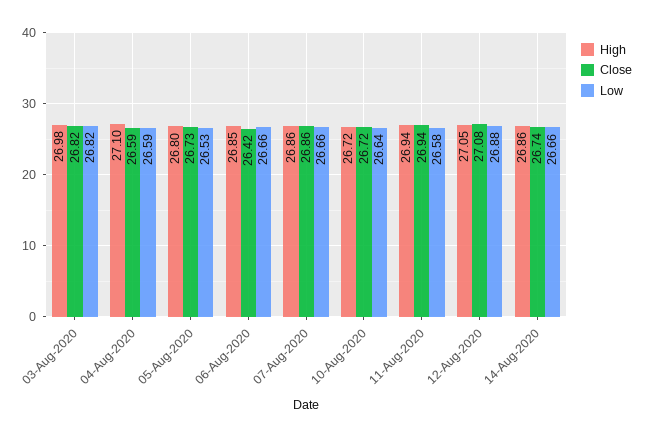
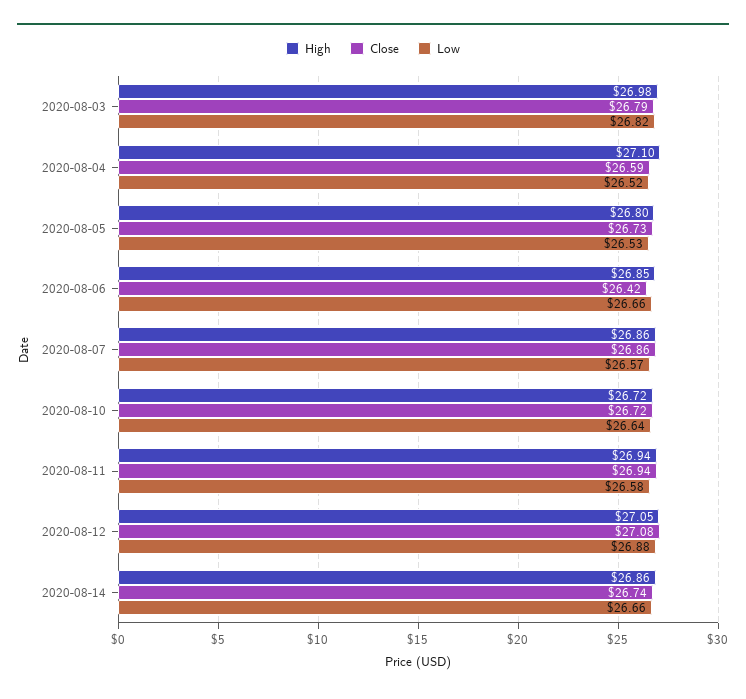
Close, 03-Aug-2020: 26.82 -> 26.79
Low, 04-Aug-2020: 26.59 -> 26.52
Low, 07-Aug-2020: 26.66 -> 26.57

